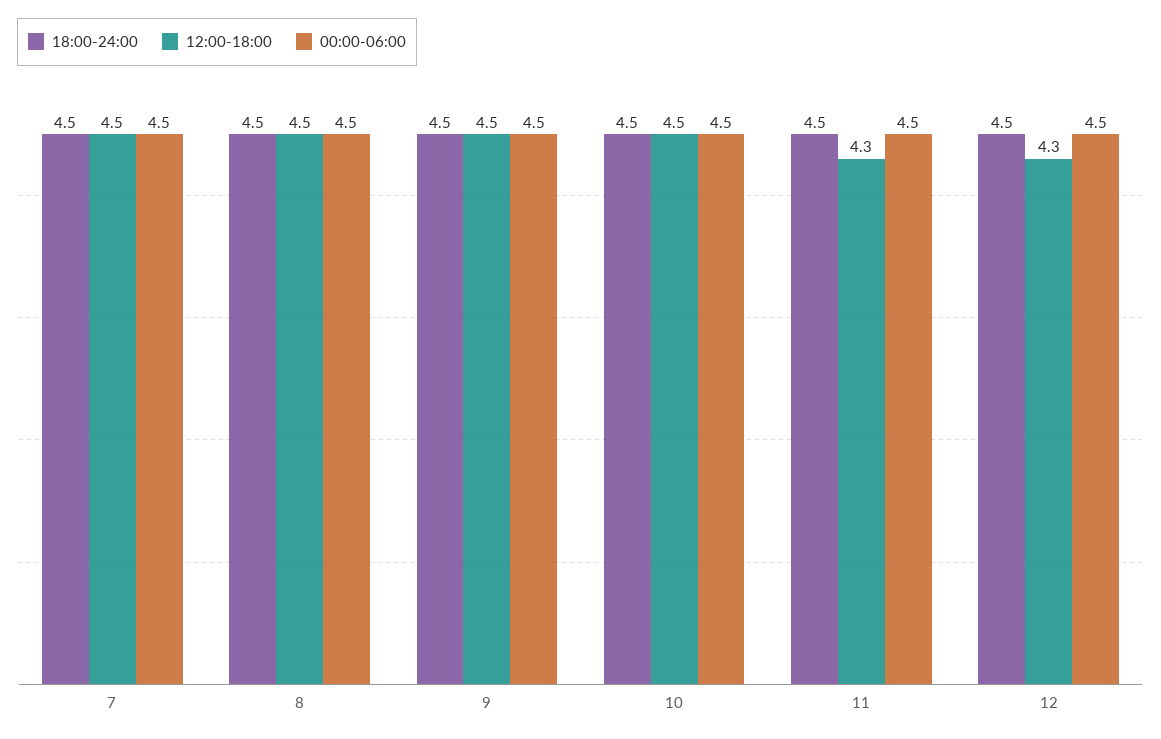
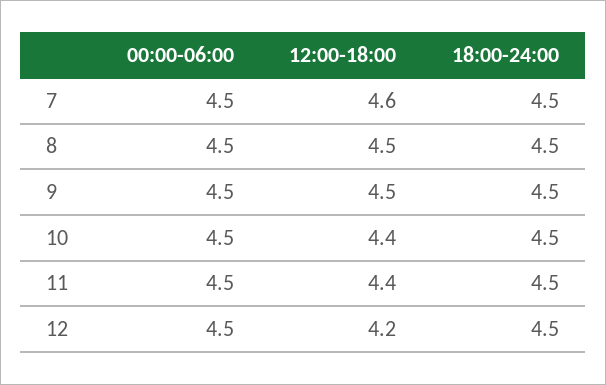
12:00-18:00, 7: 4.5 -> 4.6
12:00-18:00, 10: 4.5 -> 4.4
12:00-18:00, 11: 4.3 -> 4.4
12:00-18:00, 12: 4.3 -> 4.2

